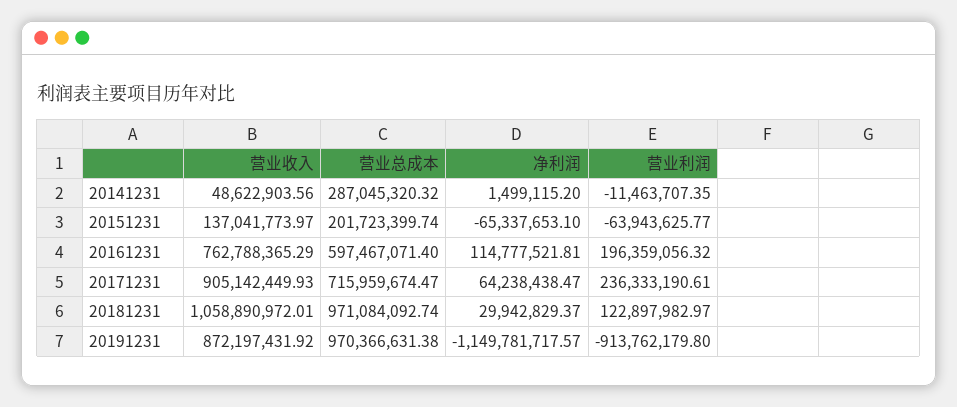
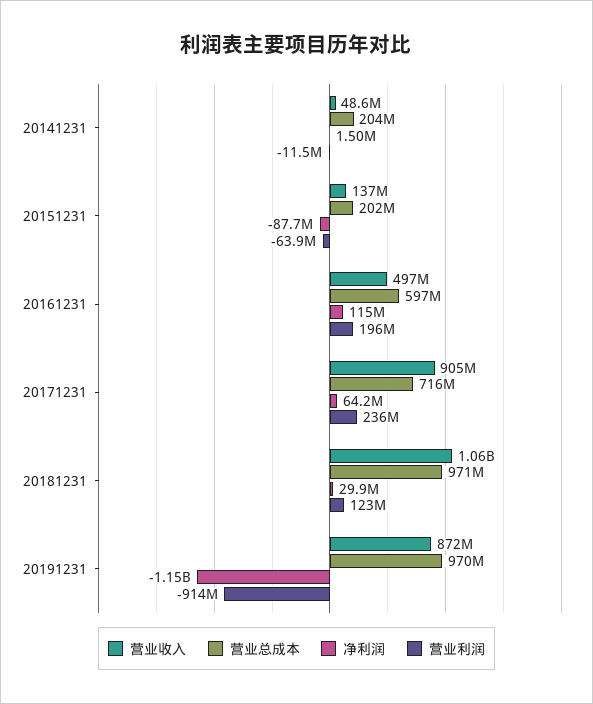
营业总成本, 20141231: 287045320.32 -> 204000000
净利润, 20151231: -65337653.1 -> -87700000
营业收入, 20161231: 762788365.29 -> 497000000

